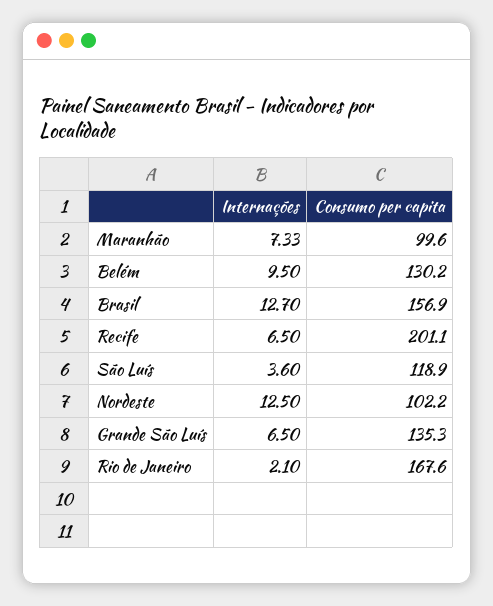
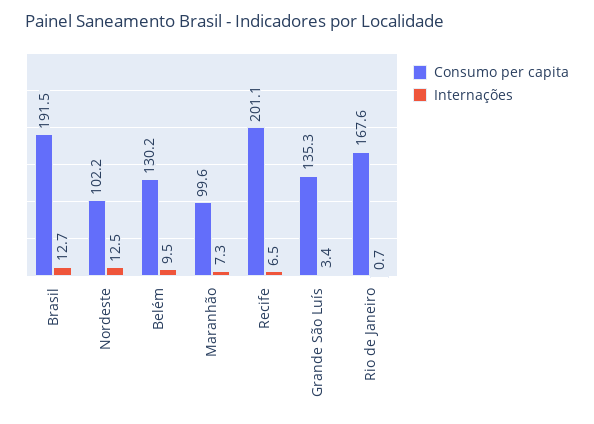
Consumo per capita, Brasil: 156.9 -> 191.5
Internações, São Luís: 3.6 -> none
Consumo per capita, São Luís: 118.9 -> none
Internações, Grande São Luís: 6.5 -> 3.4
Internações, Rio de Janeiro: 2.1 -> 0.7

